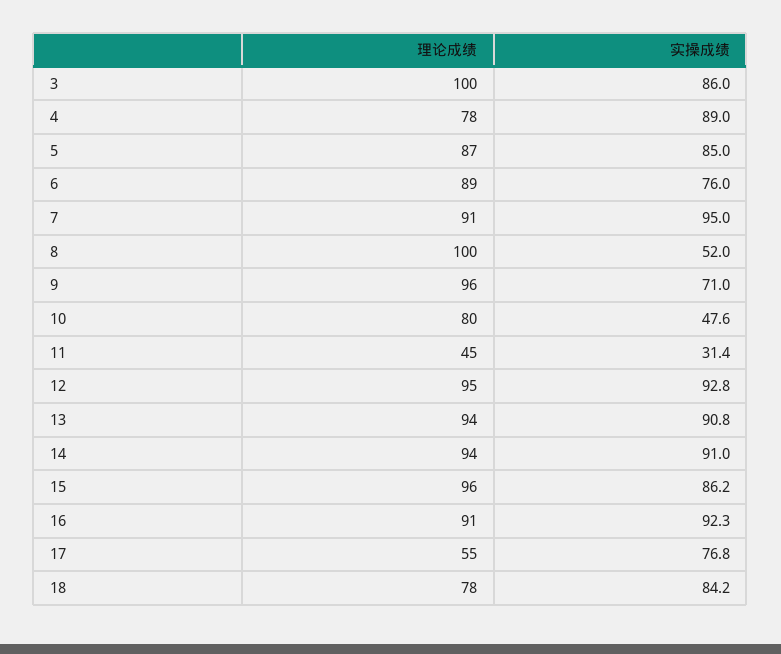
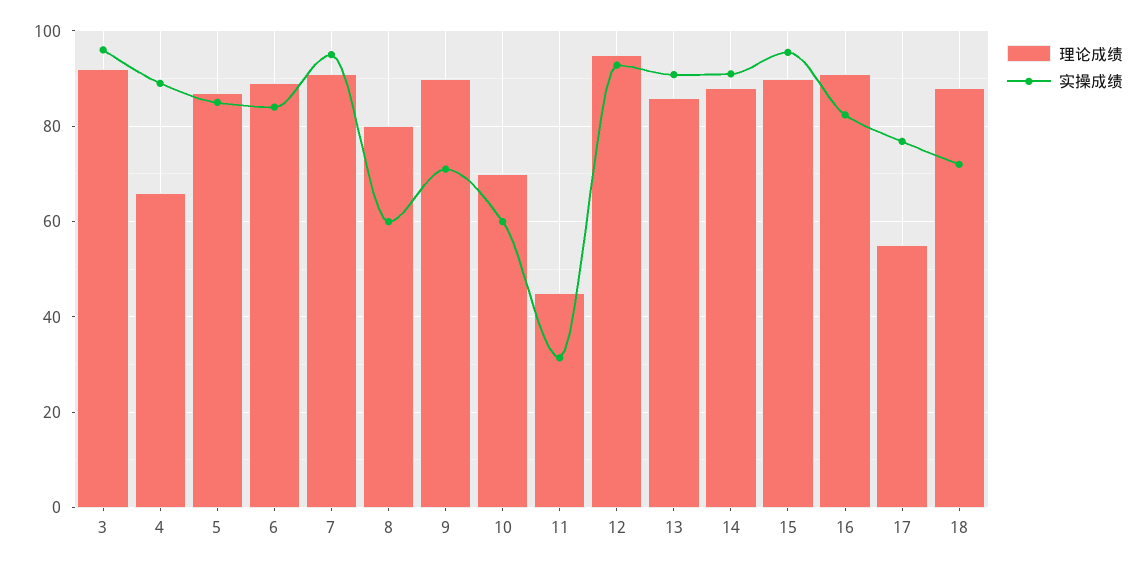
理论成绩, 3: 100 -> 92
实操成绩, 3: 86 -> 96
理论成绩, 4: 78 -> 66
实操成绩, 6: 76 -> 84
理论成绩, 8: 100 -> 80
实操成绩, 8: 52 -> 60
理论成绩, 9: 96 -> 90
理论成绩, 10: 80 -> 70
实操成绩, 10: 47.6 -> 60
理论成绩, 13: 94 -> 86
理论成绩, 14: 94 -> 88
理论成绩, 15: 96 -> 90
实操成绩, 15: 86.2 -> 96
实操成绩, 16: 92.3 -> 82
理论成绩, 18: 78 -> 88
实操成绩, 18: 84.2 -> 72

